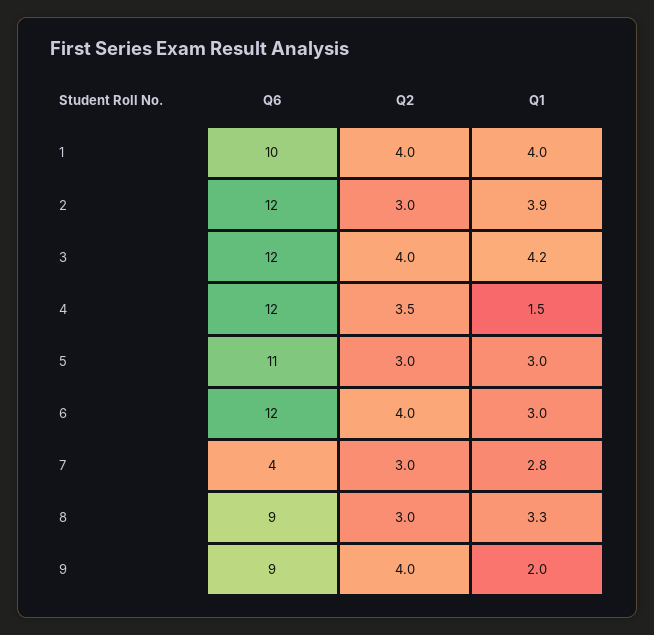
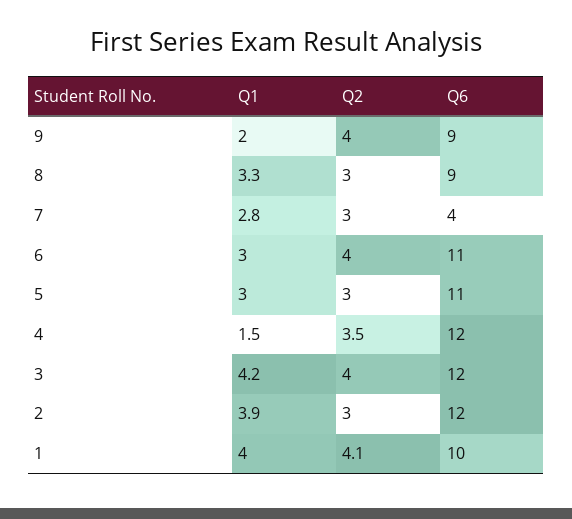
Q2, 1: 4 -> 4.1
Q6, 6: 12 -> 11

